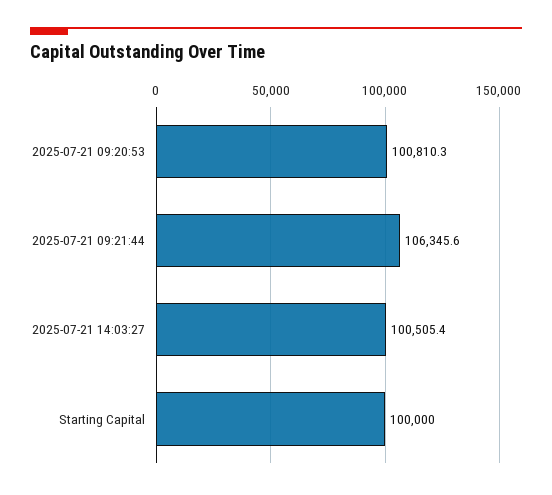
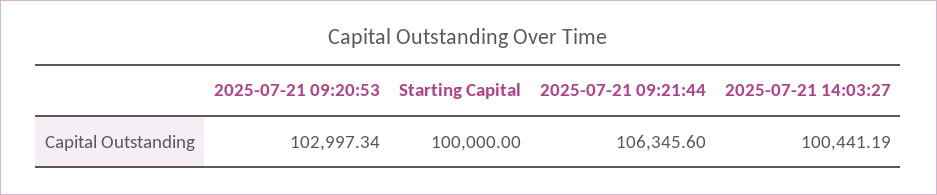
2025-07-21 09:20:53: 100810.3 -> 102997.34
2025-07-21 14:03:27: 100505.4 -> 100441.19

